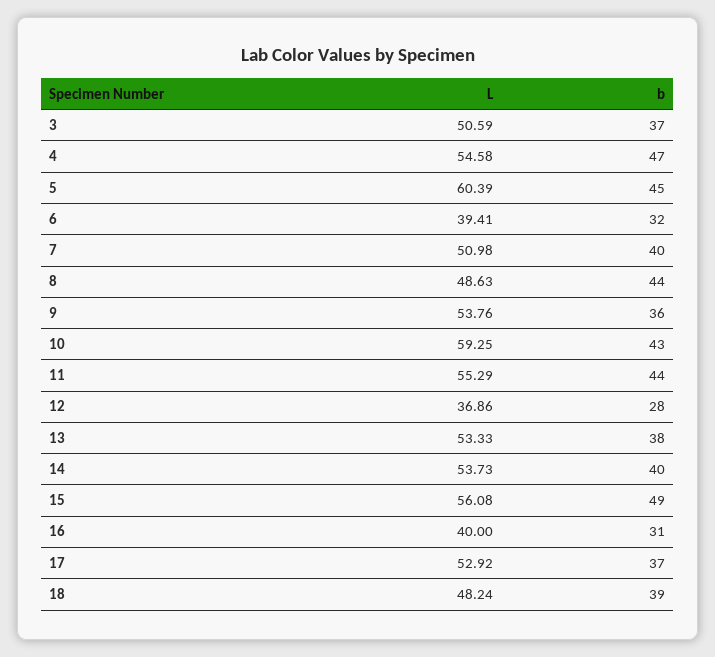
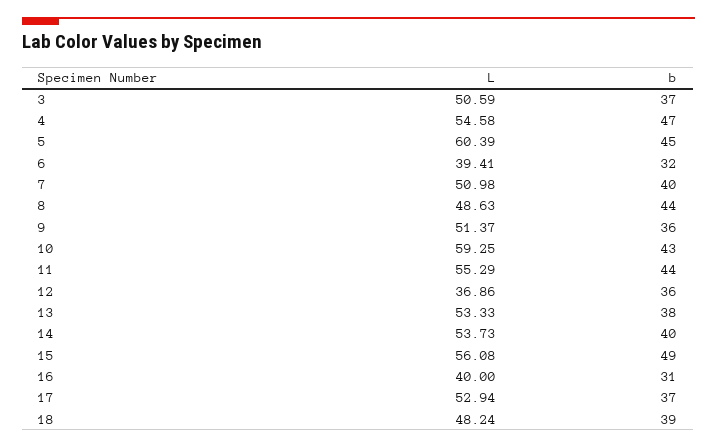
L, 9: 53.76 -> 51.37
b, 12: 28 -> 36
L, 17: 52.92 -> 52.94

